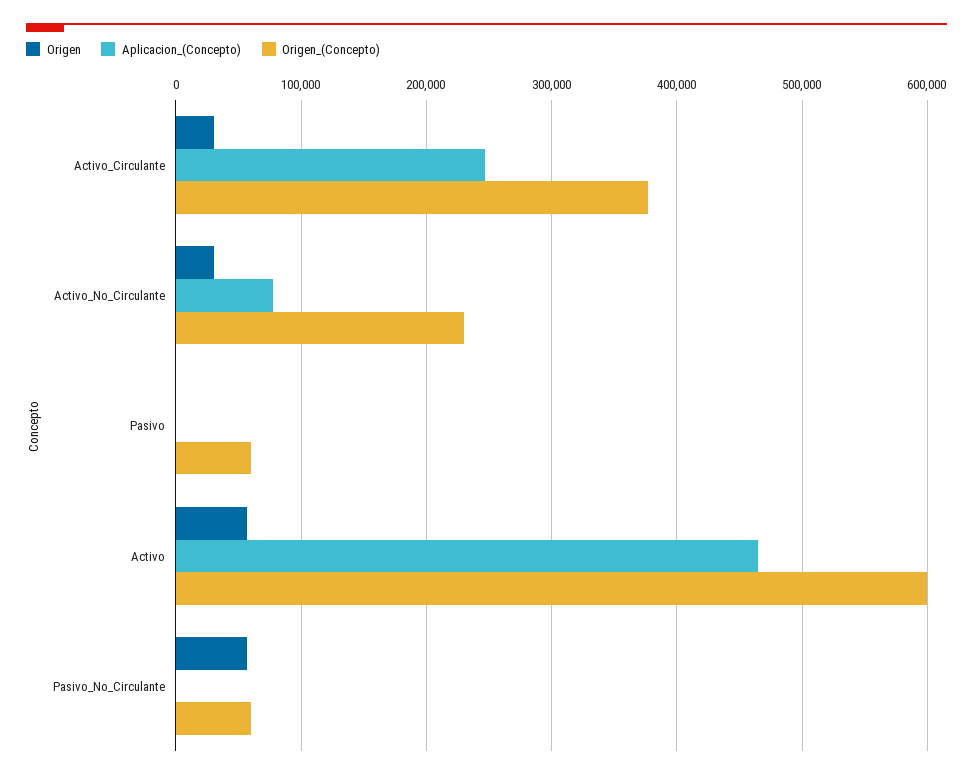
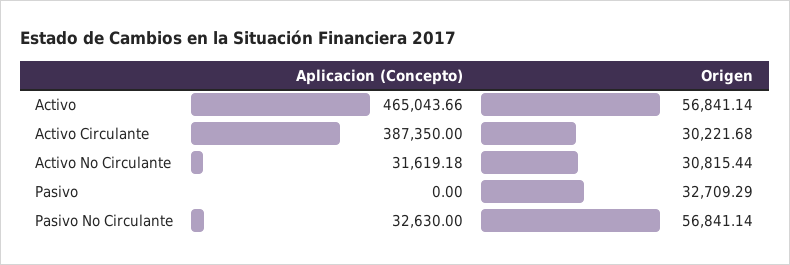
Aplicacion_(Concepto), Activo_Circulante: 250000 -> 387350
Origen_(Concepto), Activo_Circulante: 380000 -> none
Aplicacion_(Concepto), Activo_No_Circulante: 80000 -> 31619.18
Origen_(Concepto), Activo_No_Circulante: 230000 -> none
Origen, Pasivo: 0 -> 32709.29
Origen_(Concepto), Pasivo: 60000 -> none
Origen_(Concepto), Activo: 600000 -> none
Aplicacion_(Concepto), Pasivo_No_Circulante: 0 -> 32630
Origen_(Concepto), Pasivo_No_Circulante: 60000 -> none

